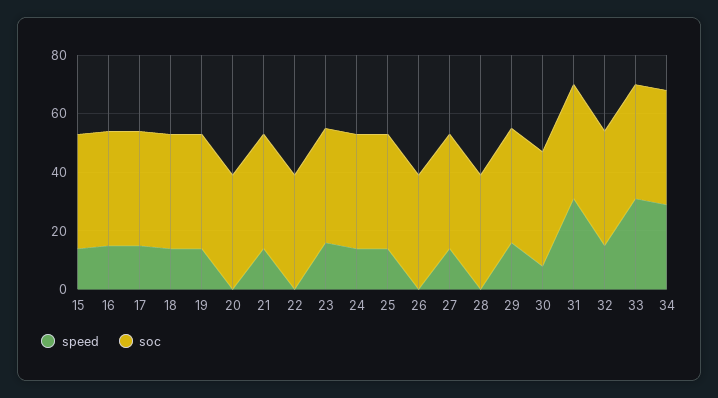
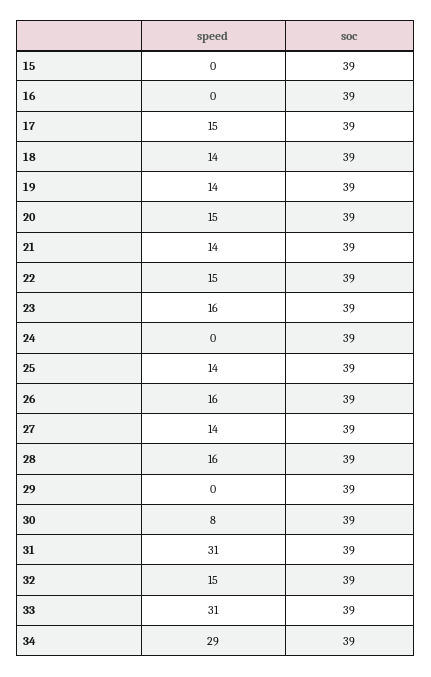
speed, 15: 15 -> 0
speed, 16: 15 -> 0
speed, 20: 0 -> 15
speed, 22: 0 -> 15
speed, 24: 15 -> 0
speed, 26: 0 -> 16
speed, 28: 0 -> 16
speed, 29: 15 -> 0

